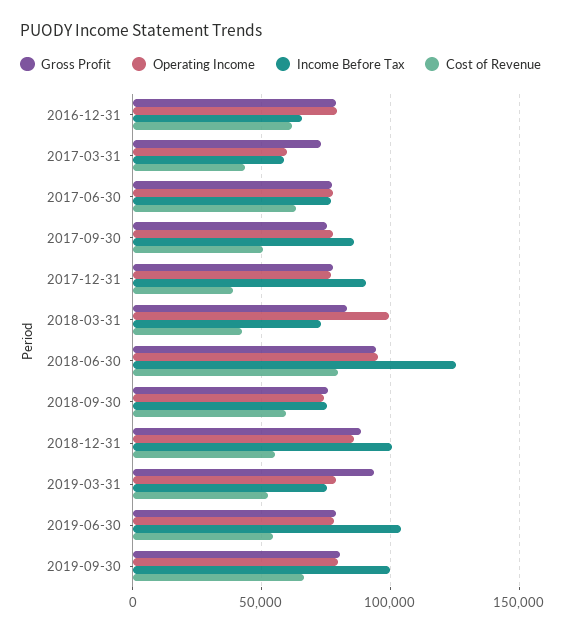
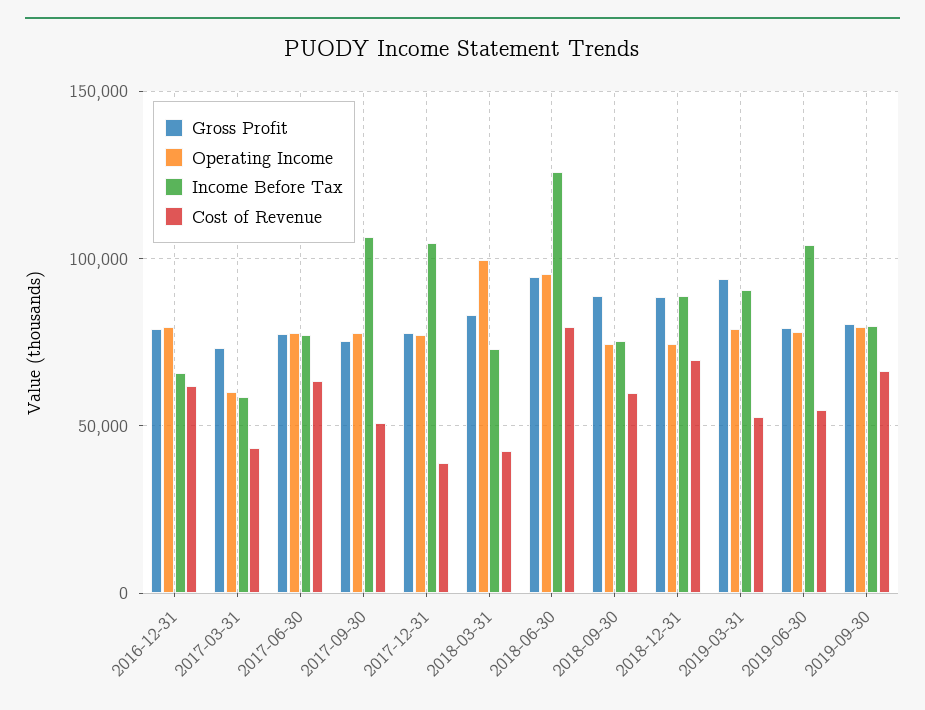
Income Before Tax, 2017-09-30: 85000 -> 105000
Income Before Tax, 2017-12-31: 90000 -> 105000
Gross Profit, 2018-09-30: 75000 -> 90000
Operating Income, 2018-12-31: 85000 -> 75000
Income Before Tax, 2018-12-31: 100000 -> 90000
Cost of Revenue, 2018-12-31: 55000 -> 70000
Income Before Tax, 2019-03-31: 75000 -> 90000
Income Before Tax, 2019-09-30: 100000 -> 80000

